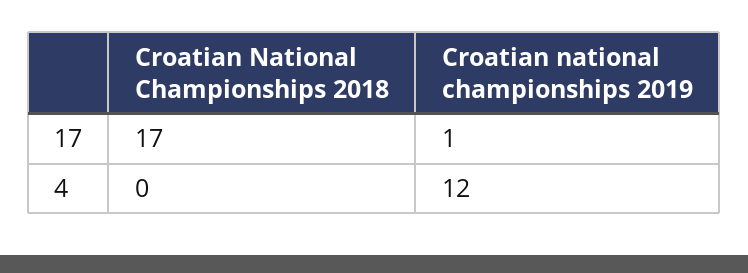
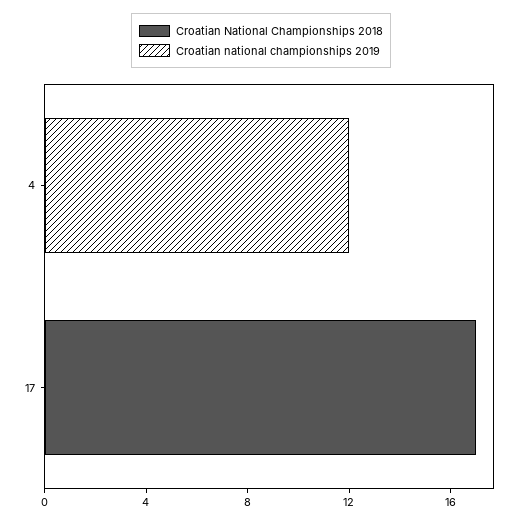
Croatian national championships 2019, 17: 1 -> 0

